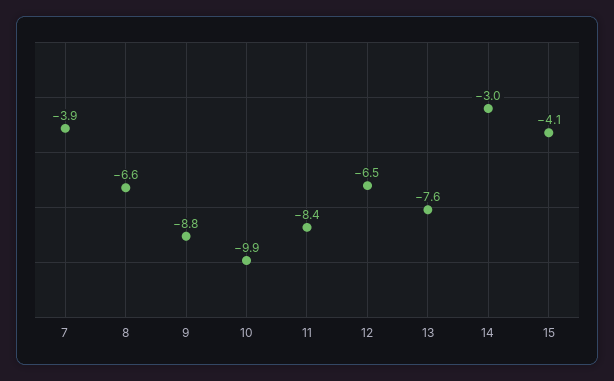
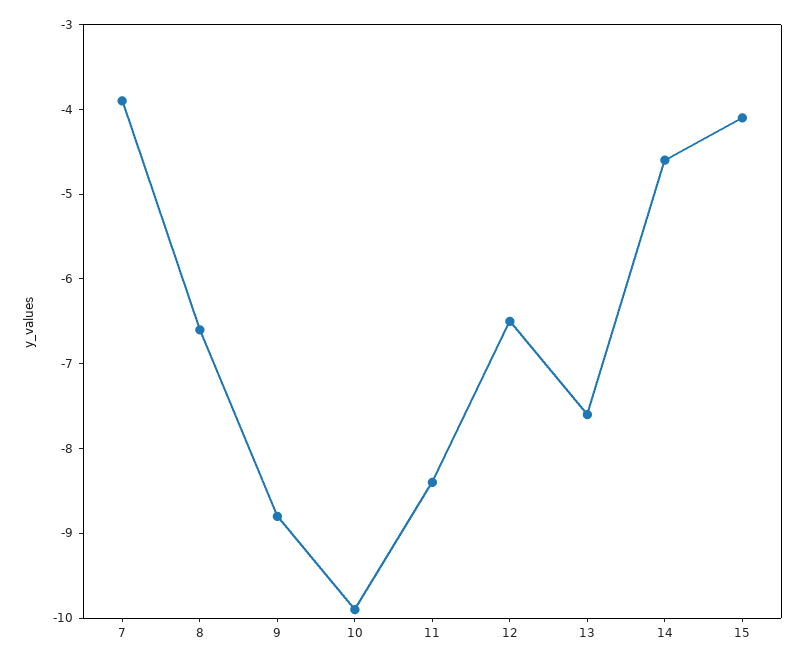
14: -3 -> -4.6

